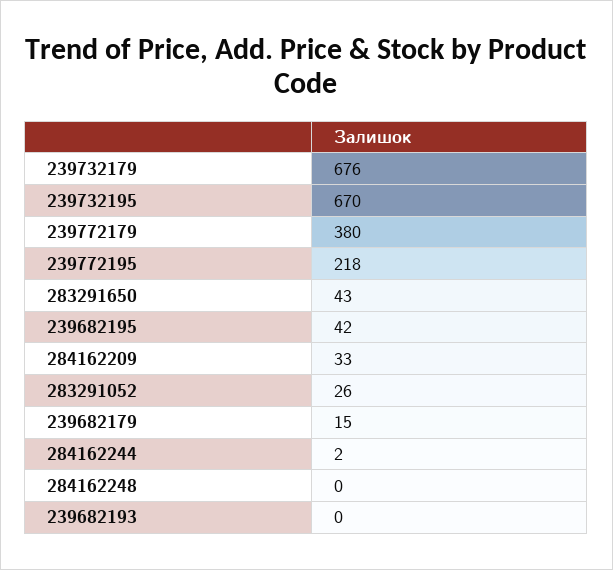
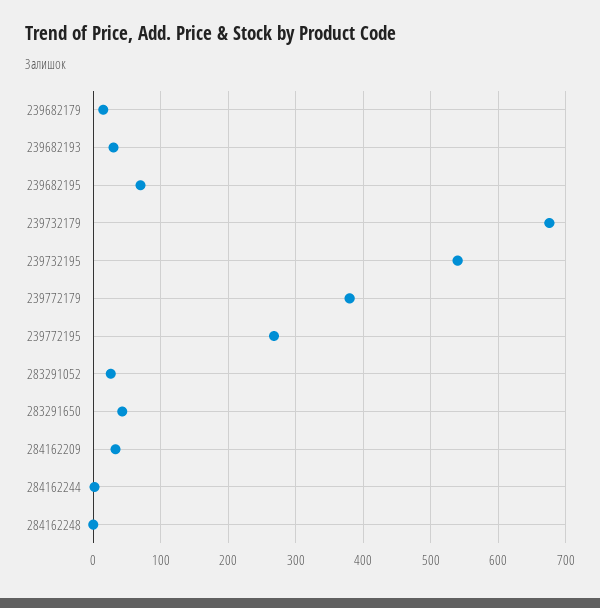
239732195: 670 -> 540
239772195: 218 -> 270
239682195: 42 -> 70
239682193: 0 -> 30

